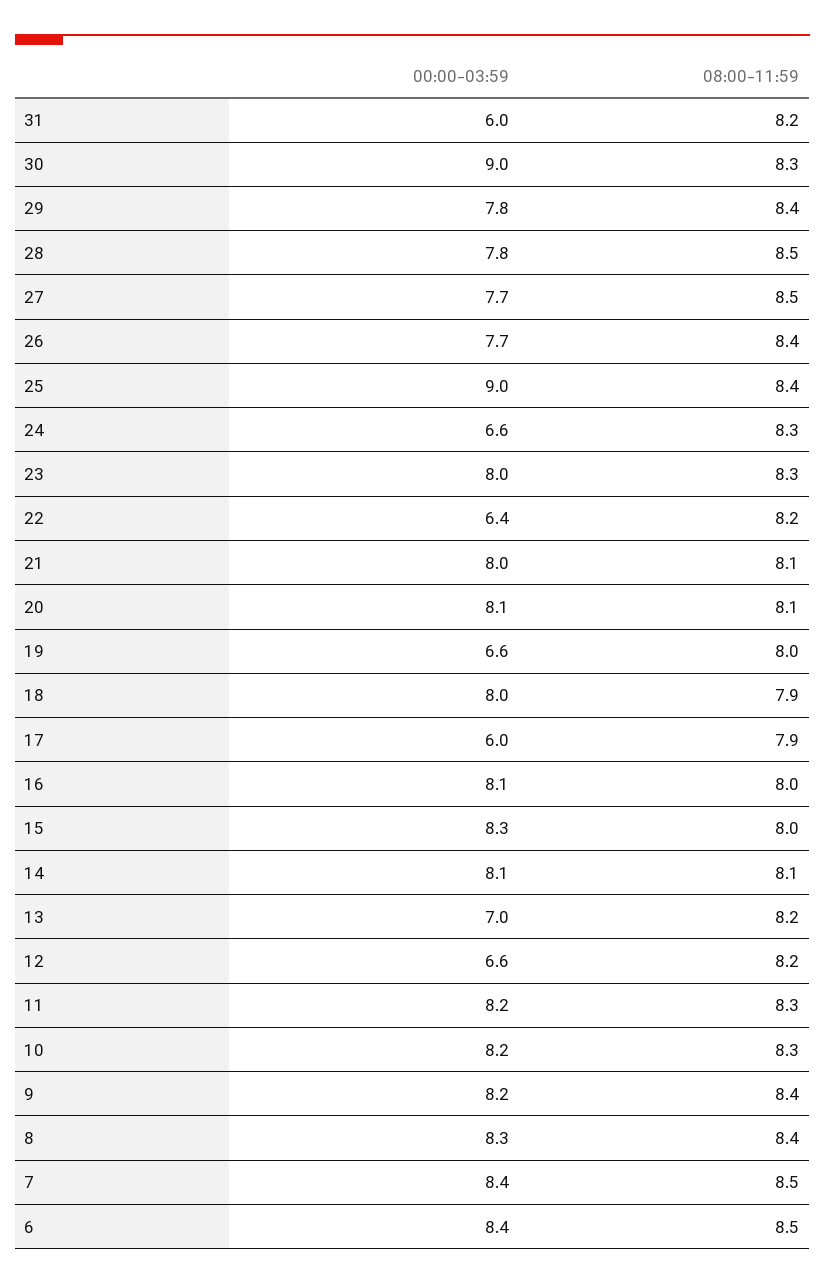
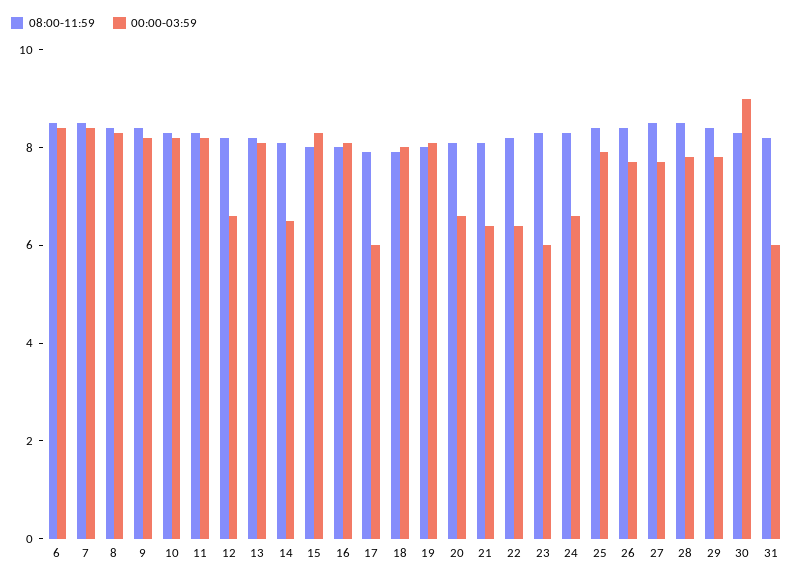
00:00-03:59, 25: 9 -> 8
00:00-03:59, 23: 8 -> 6
00:00-03:59, 21: 8 -> 6.5
00:00-03:59, 20: 8.1 -> 6.5
00:00-03:59, 19: 6.6 -> 8
00:00-03:59, 14: 8.1 -> 6.5
00:00-03:59, 13: 7 -> 8

